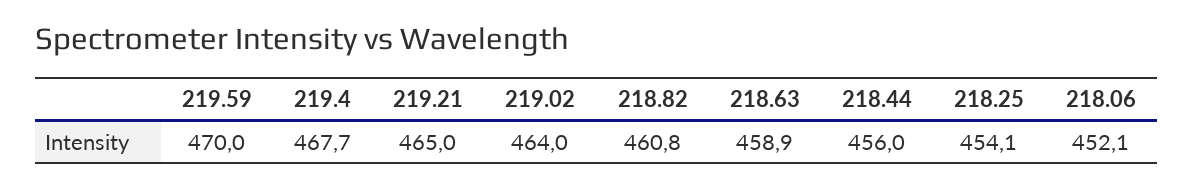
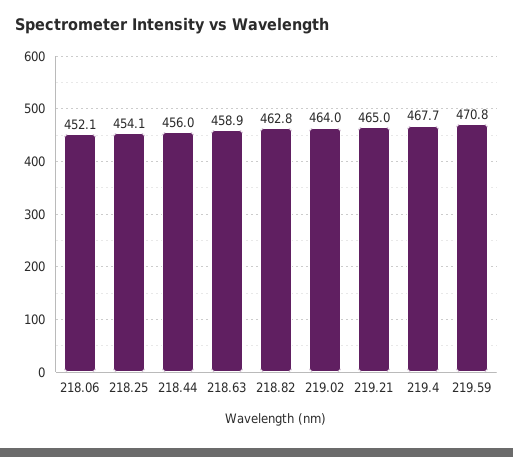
219.59: 470 -> 470.8
218.82: 460.8 -> 462.8

